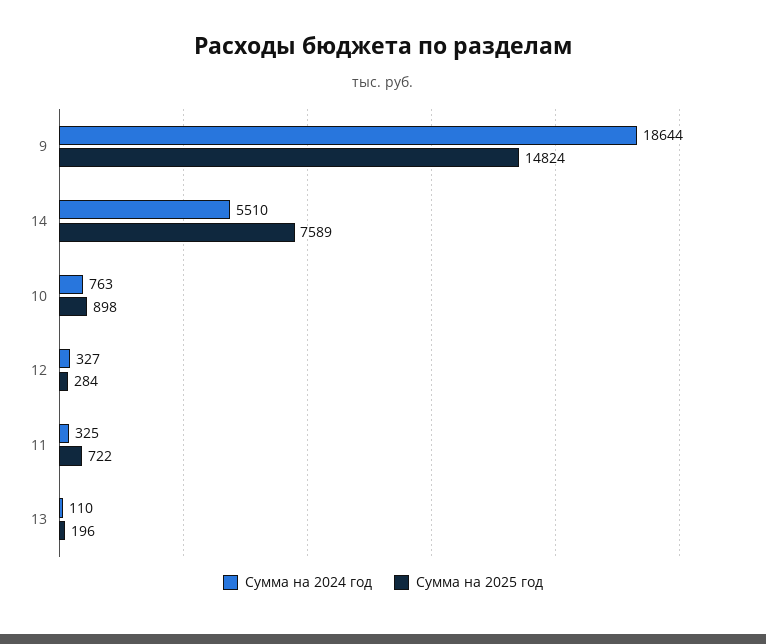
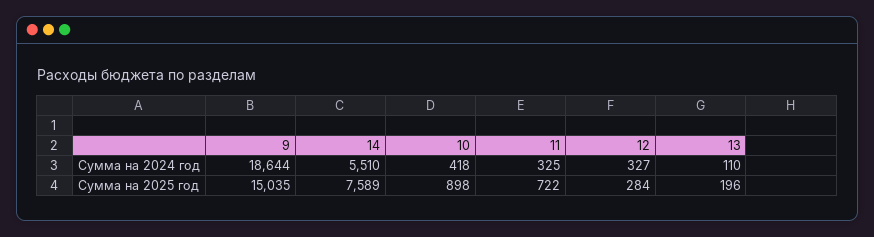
Сумма на 2025 год, 9: 14824 -> 15035
Сумма на 2024 год, 10: 763 -> 418

